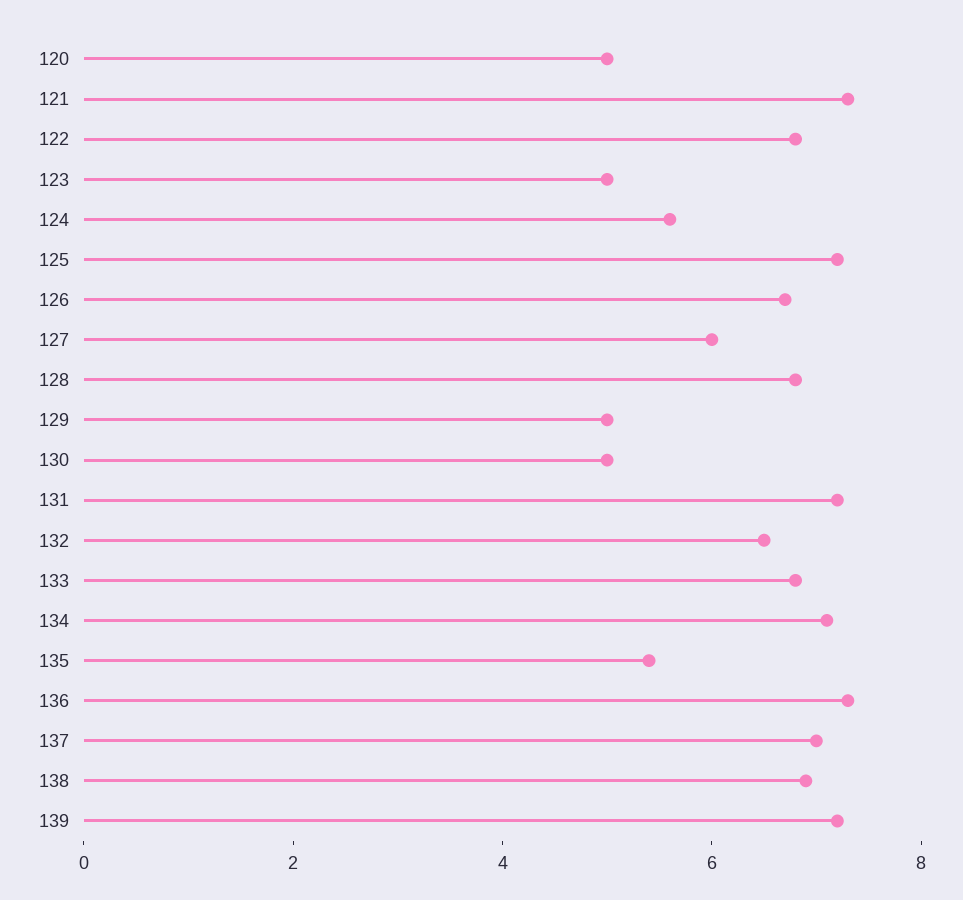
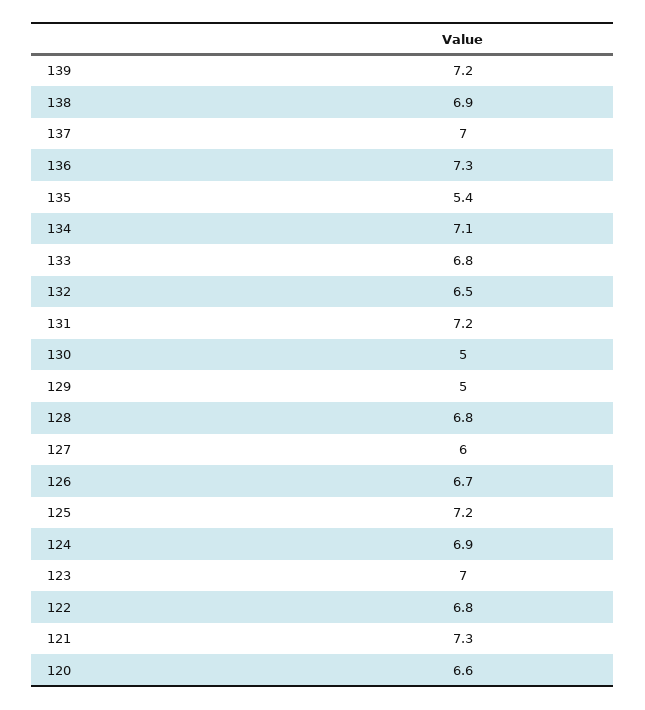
120: 5 -> 6.6
123: 5 -> 7
124: 5.5 -> 6.9

